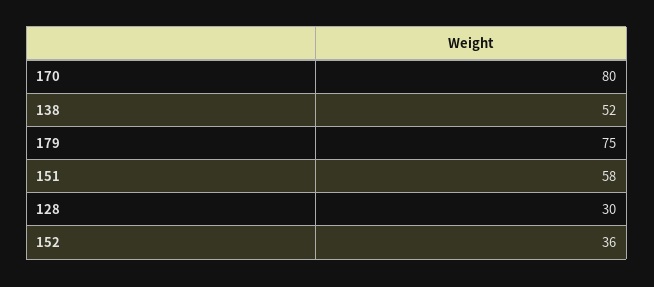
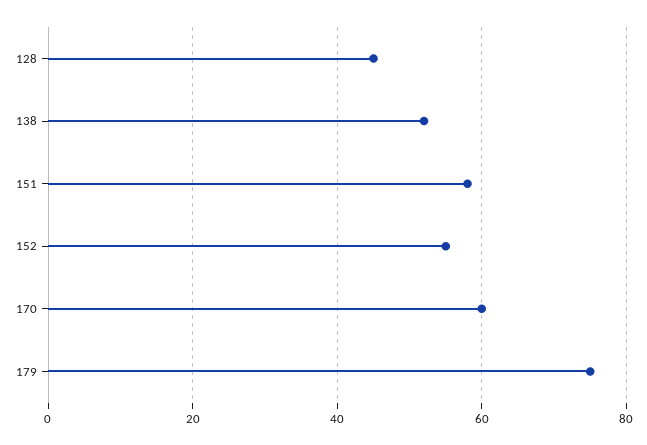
170: 80 -> 60
128: 30 -> 45
152: 36 -> 55

